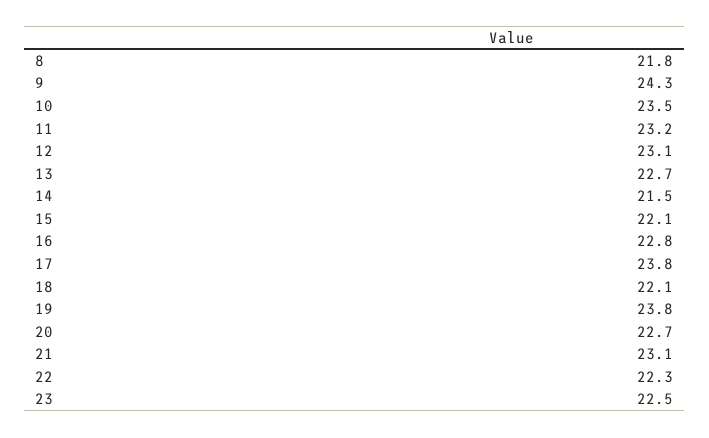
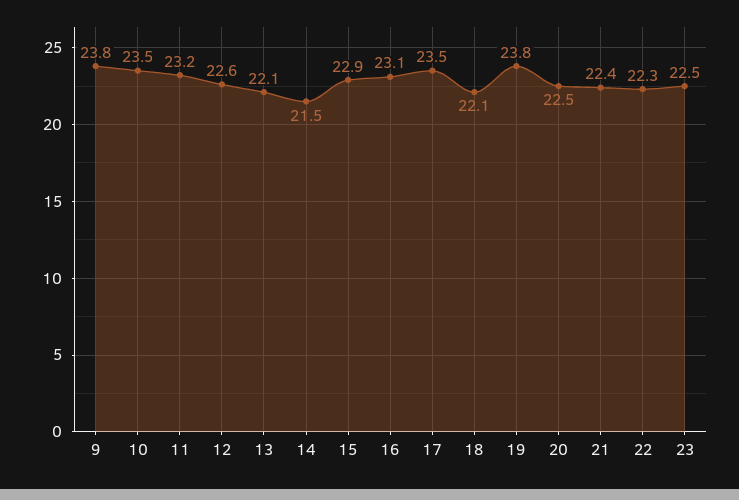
8: 21.8 -> none
9: 24.3 -> 23.8
12: 23.1 -> 22.6
13: 22.7 -> 22.1
15: 22.1 -> 22.9
16: 22.8 -> 23.1
17: 23.8 -> 23.5
20: 22.7 -> 22.5
21: 23.1 -> 22.4

